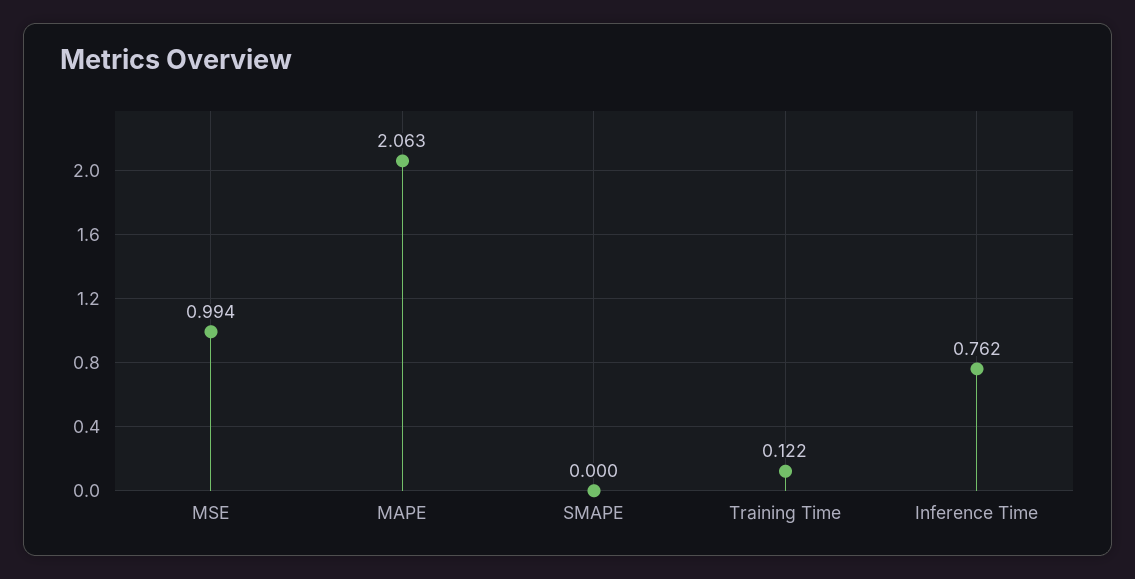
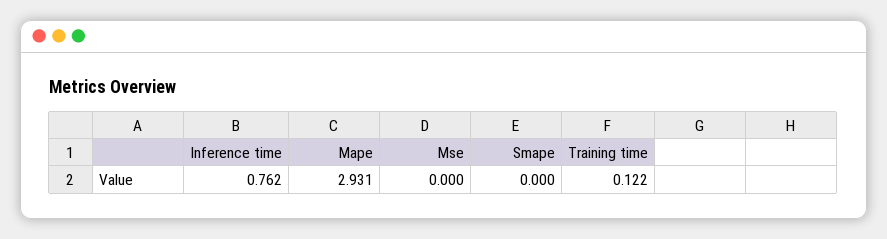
MSE: 0.994 -> 0
MAPE: 2.063 -> 2.931

